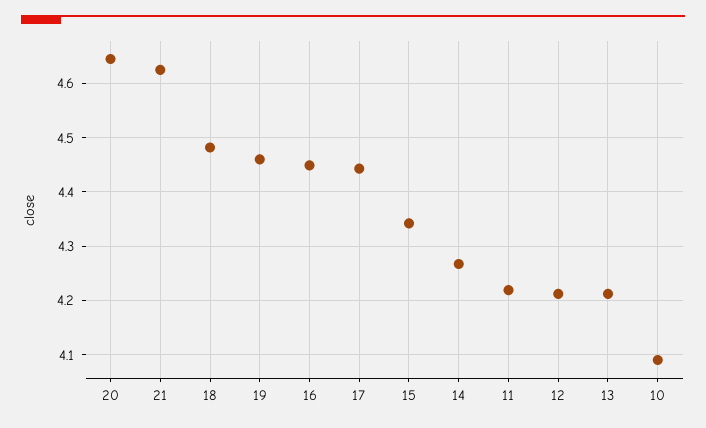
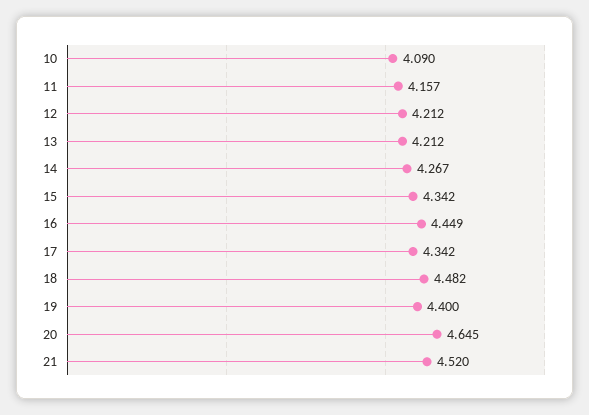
21: 4.62 -> 4.52
19: 4.46 -> 4.4
17: 4.44 -> 4.342
11: 4.22 -> 4.157

